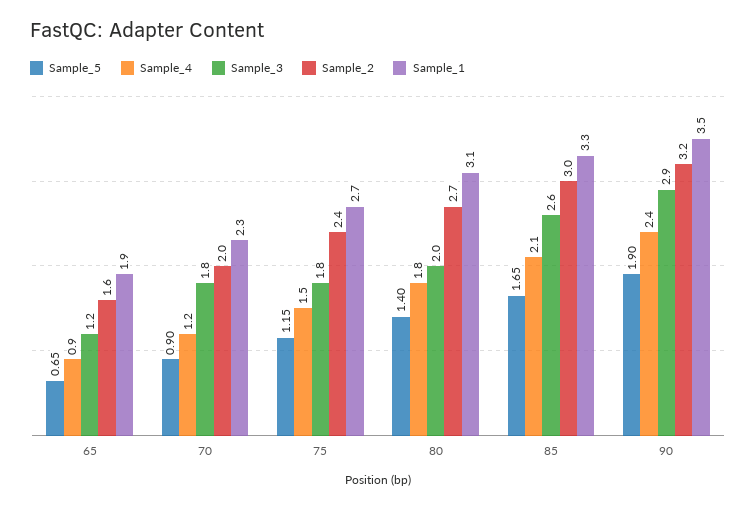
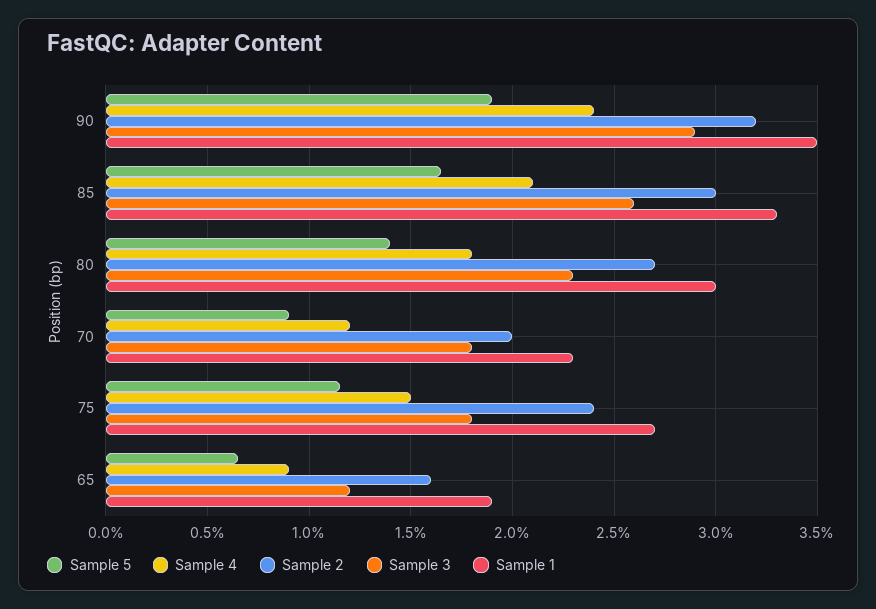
Sample_3, 80: 2 -> 2.3
Sample_1, 80: 3.1 -> 3

